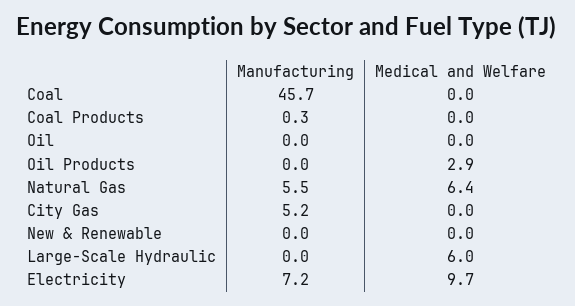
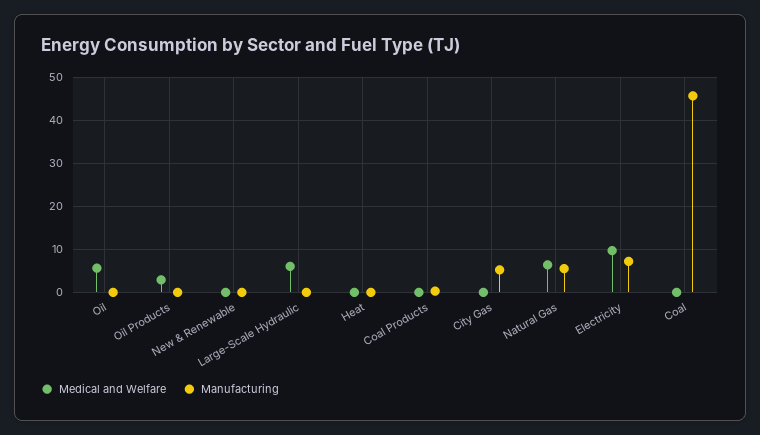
Medical and Welfare, Oil: 0 -> 6
Medical and Welfare, Heat: none -> 0
Manufacturing, Heat: none -> 0

